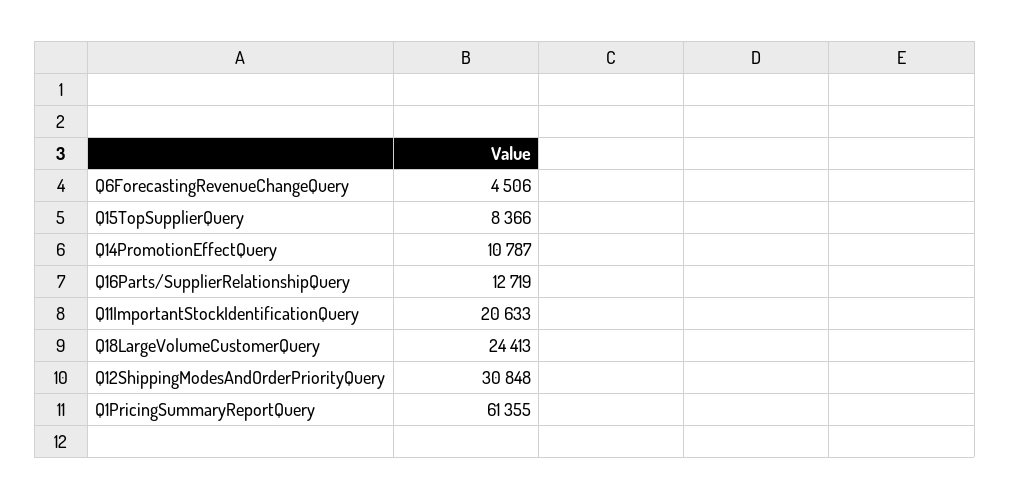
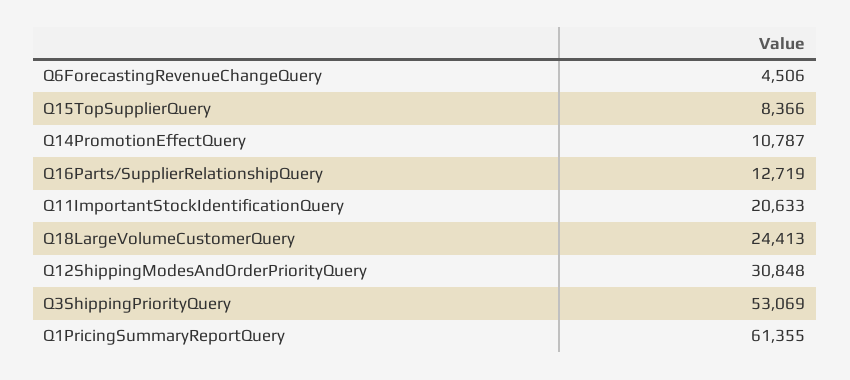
Q3ShippingPriorityQuery: none -> 53069

